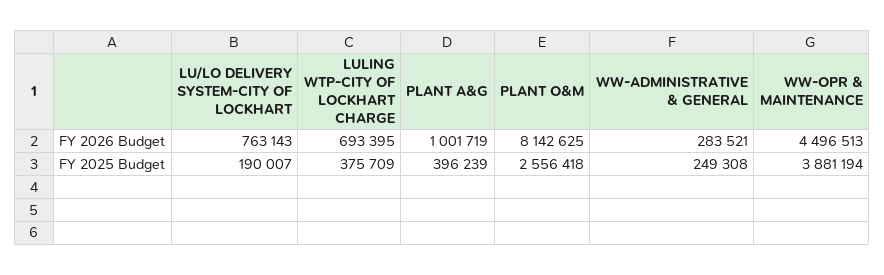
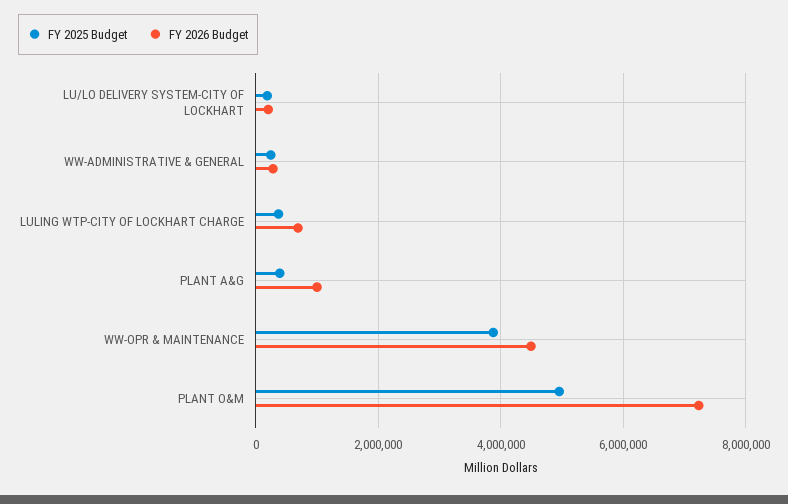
FY 2026 Budget, LU/LO DELIVERY SYSTEM-CITY OF LOCKHART: 763143 -> 200000
FY 2026 Budget, PLANT O&M: 8142625 -> 7200000
FY 2025 Budget, PLANT O&M: 2556418 -> 5000000

